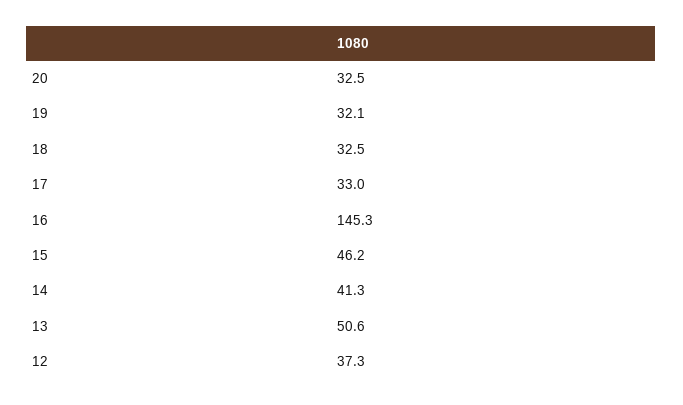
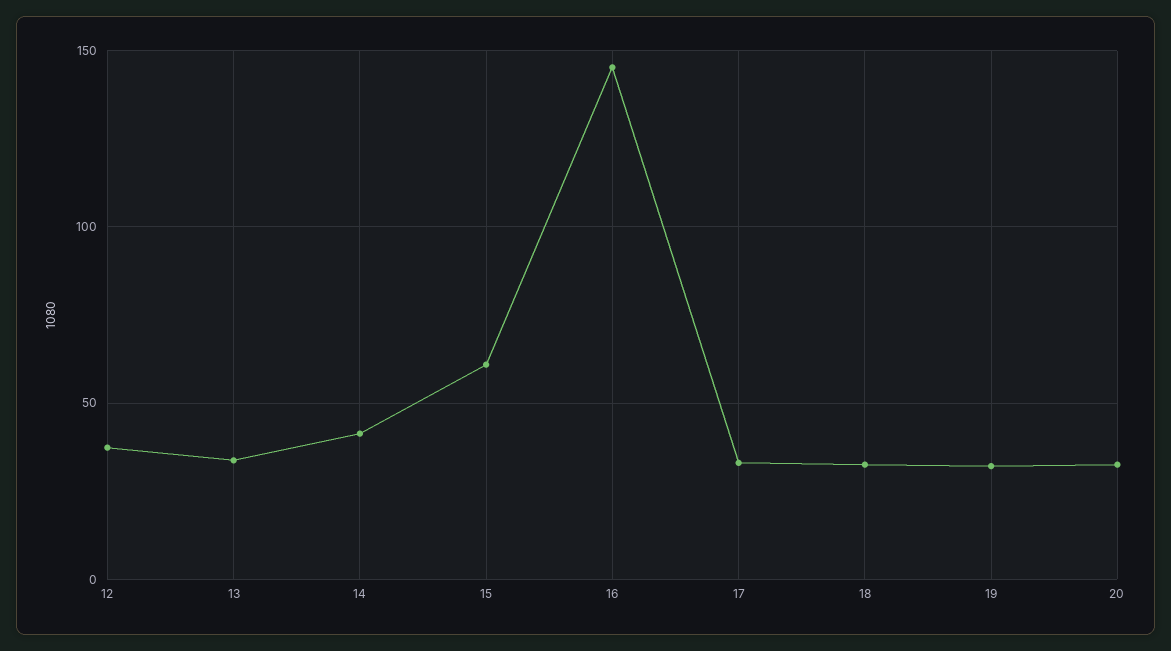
15: 46.2 -> 60
13: 50.6 -> 35

